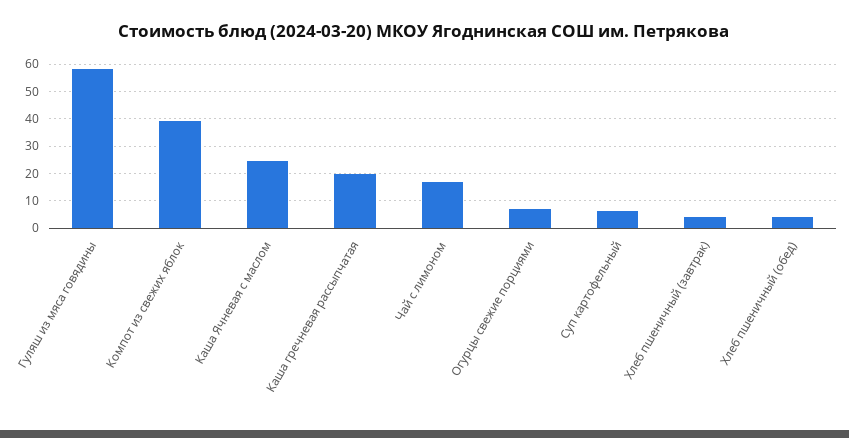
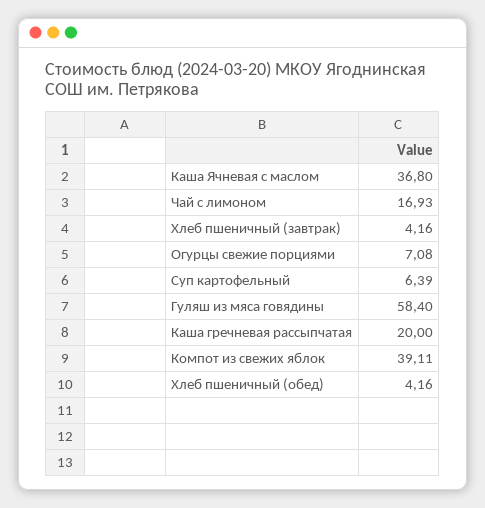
Каша Ячневая с маслом: 25 -> 36.8

